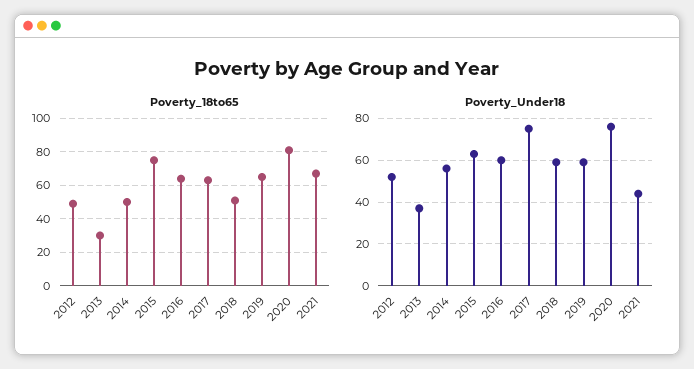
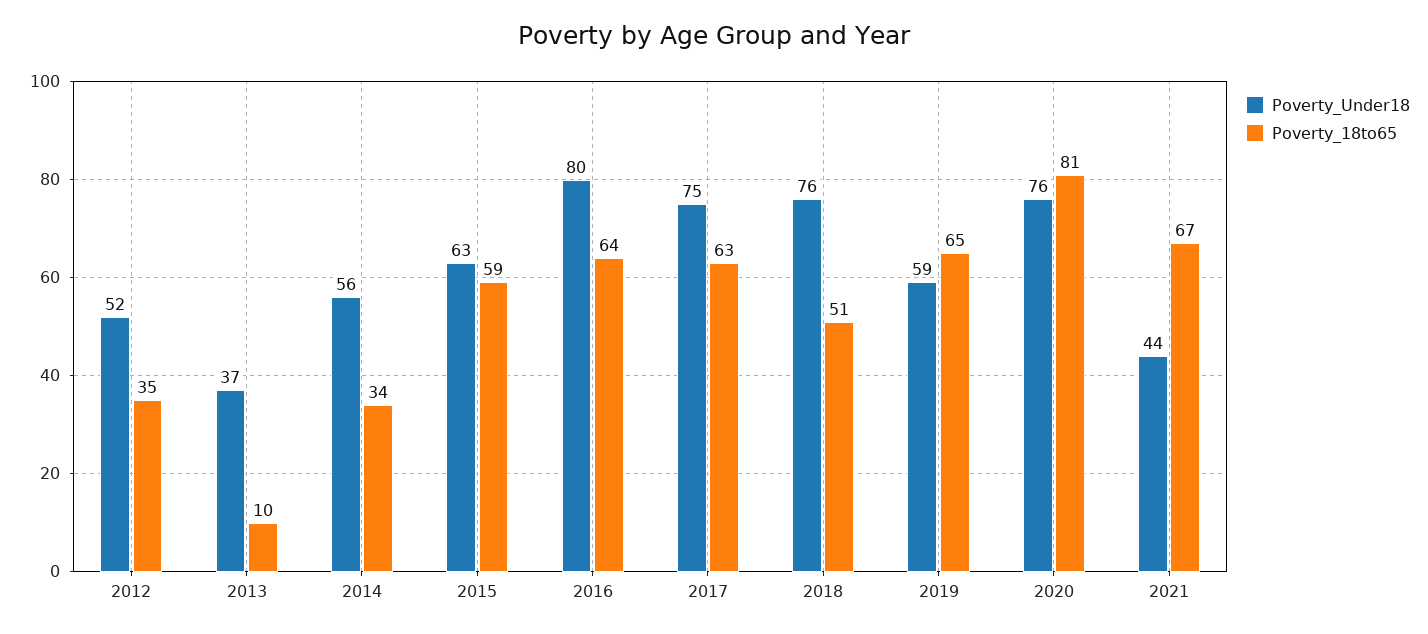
Poverty_18to65, 2012: 50 -> 35
Poverty_18to65, 2013: 30 -> 10
Poverty_18to65, 2014: 50 -> 34
Poverty_18to65, 2015: 75 -> 59
Poverty_Under18, 2016: 60 -> 80
Poverty_Under18, 2018: 60 -> 76

